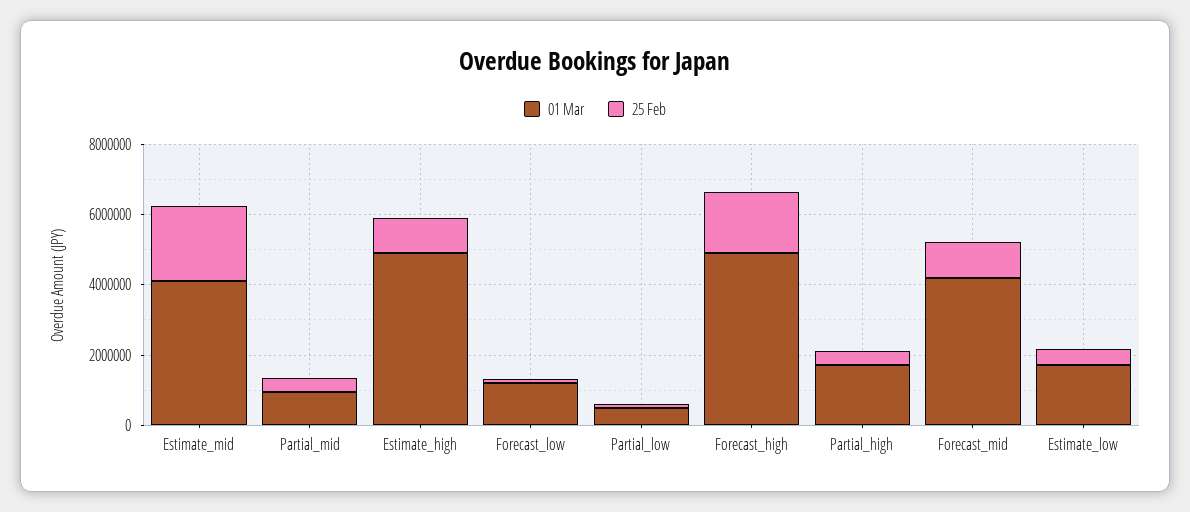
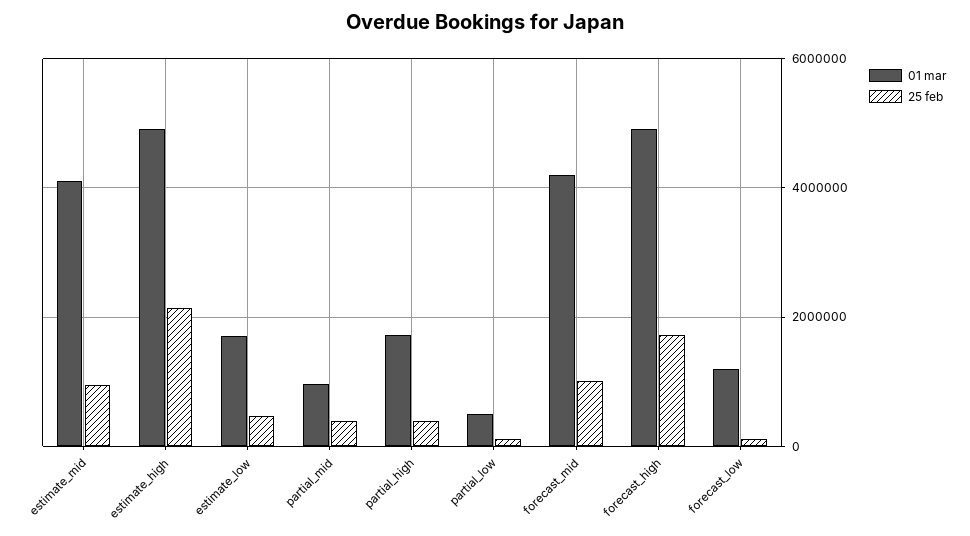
25 Feb, Estimate_mid: 2000000 -> 1000000
25 Feb, Estimate_high: 1000000 -> 2200000

